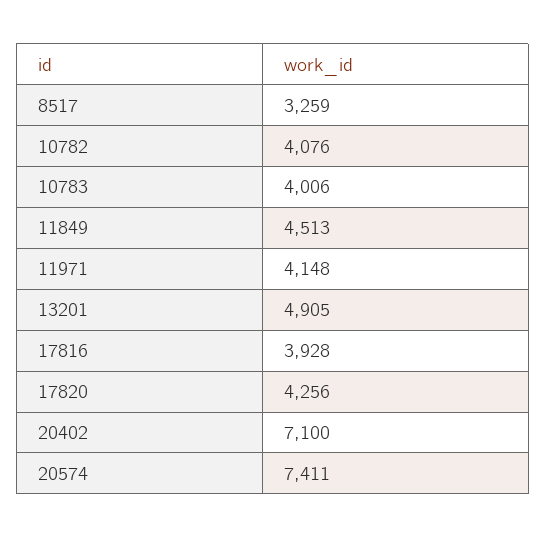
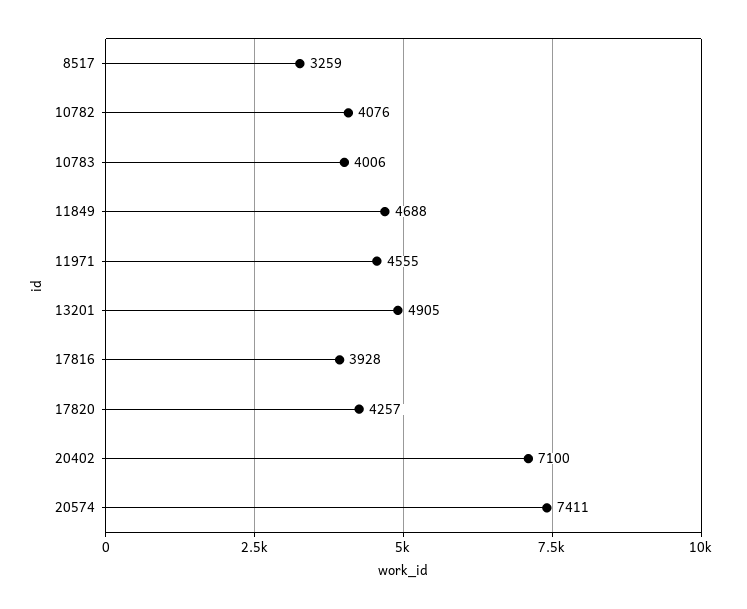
11849: 4513 -> 4688
11971: 4148 -> 4555
17820: 4256 -> 4257

